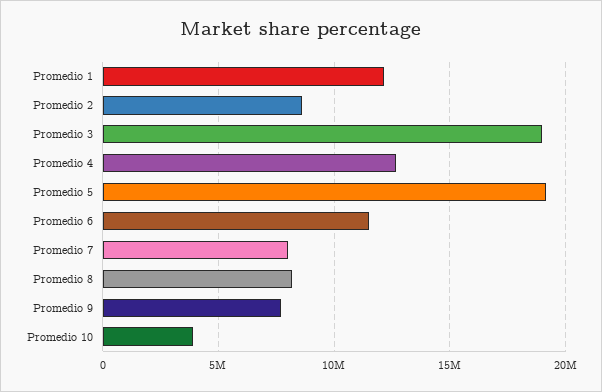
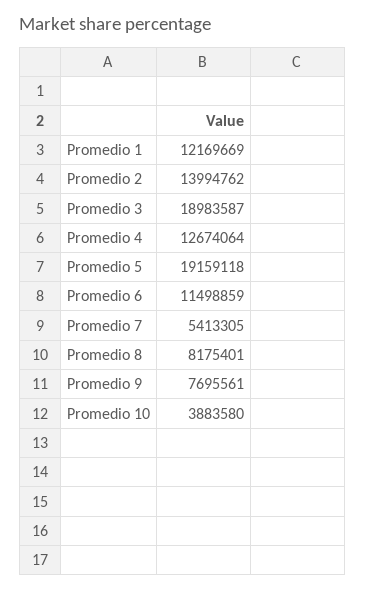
Promedio 2: 8500000 -> 13994762
Promedio 7: 8000000 -> 5413305

